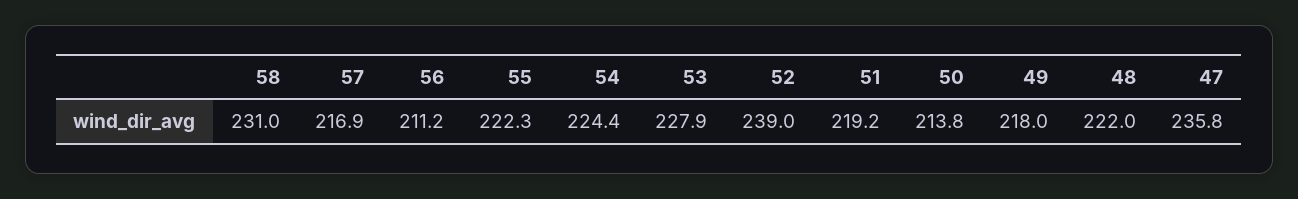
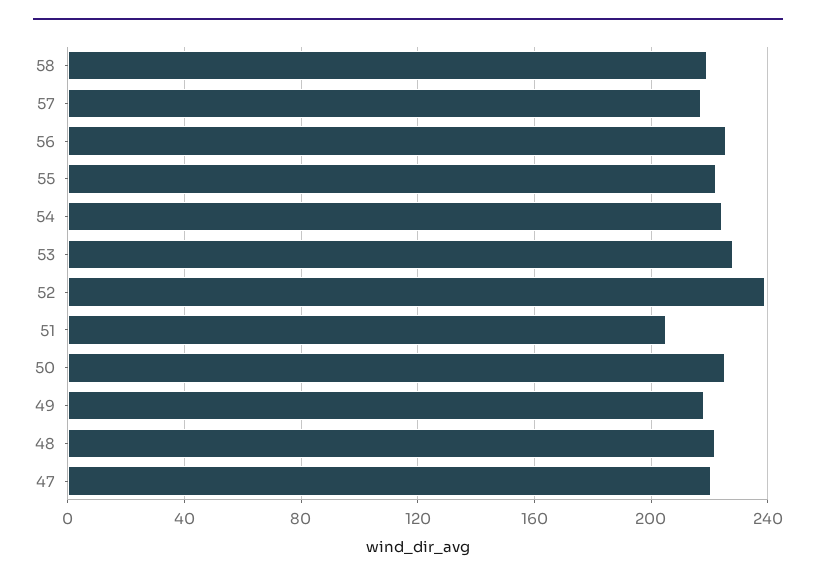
58: 231 -> 220
56: 211.2 -> 225
51: 219.2 -> 205
50: 213.8 -> 225
47: 235.8 -> 220

